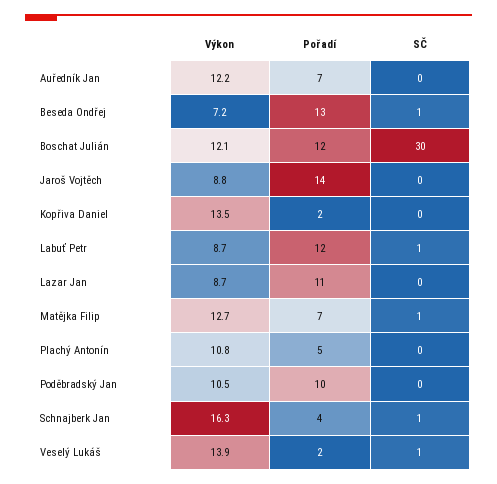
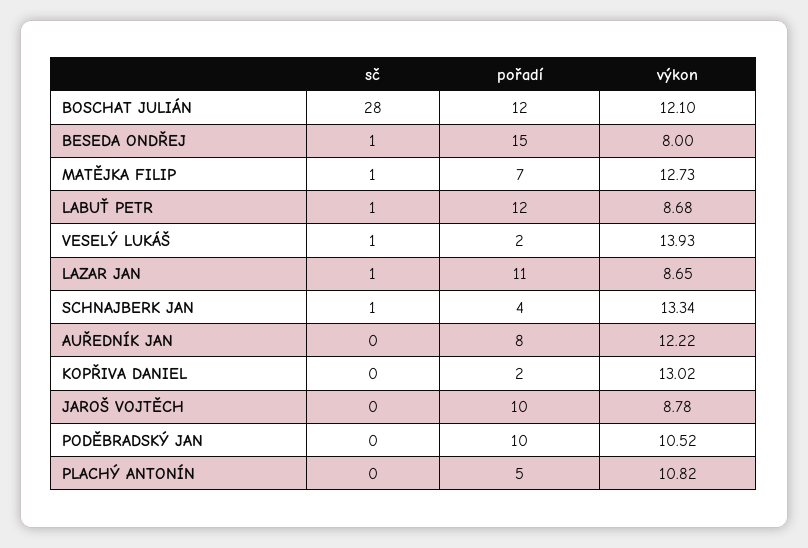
Pořadí, Auředník Jan: 7 -> 8
Výkon, Beseda Ondřej: 7.2 -> 8
Pořadí, Beseda Ondřej: 13 -> 15
SČ, Boschat Julián: 30 -> 28
Pořadí, Jaroš Vojtěch: 14 -> 10
Výkon, Kopřiva Daniel: 13.5 -> 13.02
SČ, Lazar Jan: 0 -> 1
Výkon, Schnajberk Jan: 16.3 -> 13.34

